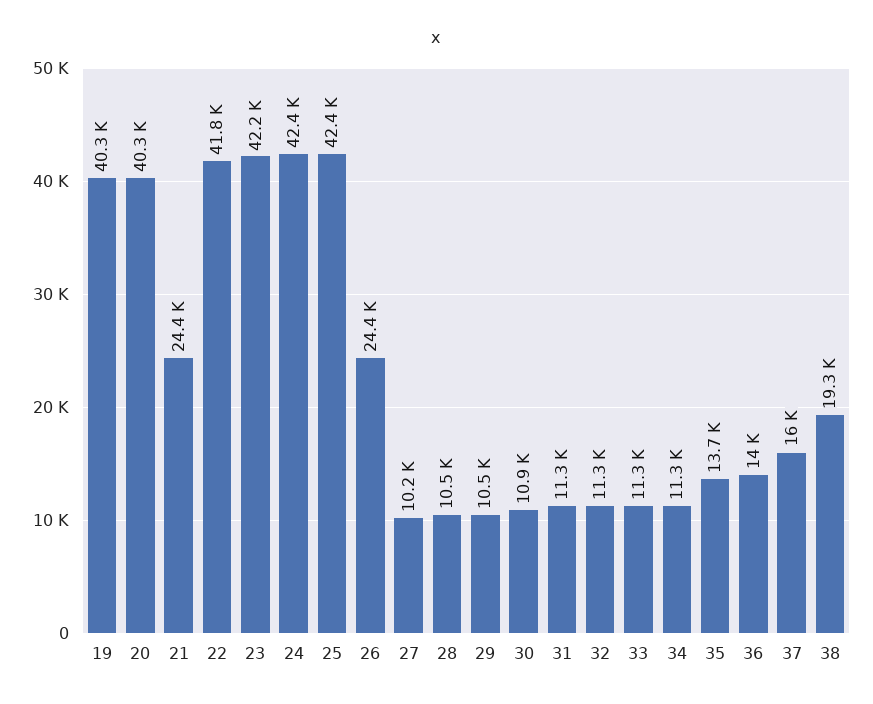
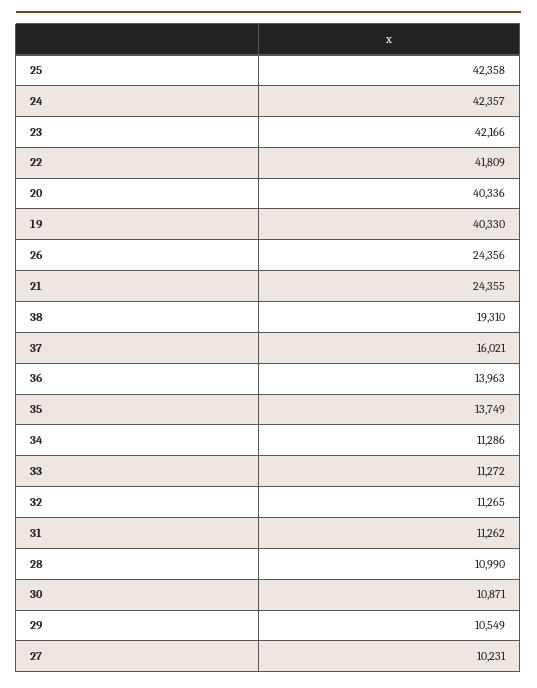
28: 10500 -> 10990

